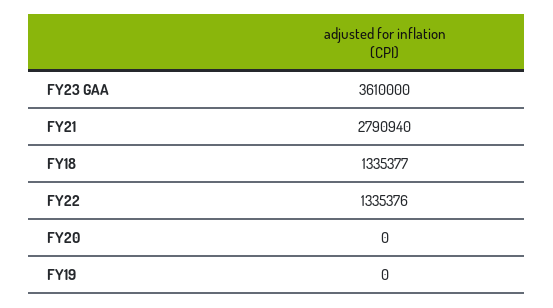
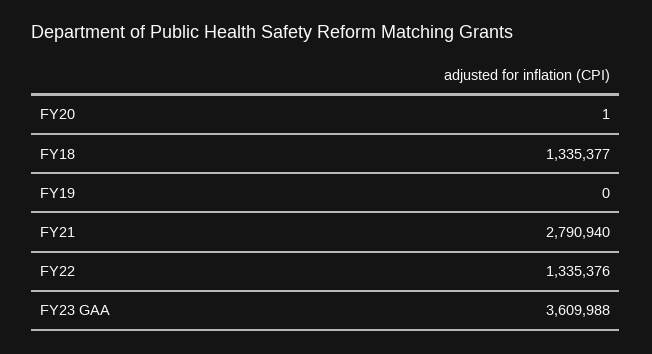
FY23 GAA: 3610000 -> 3609988
FY20: 0 -> 1

